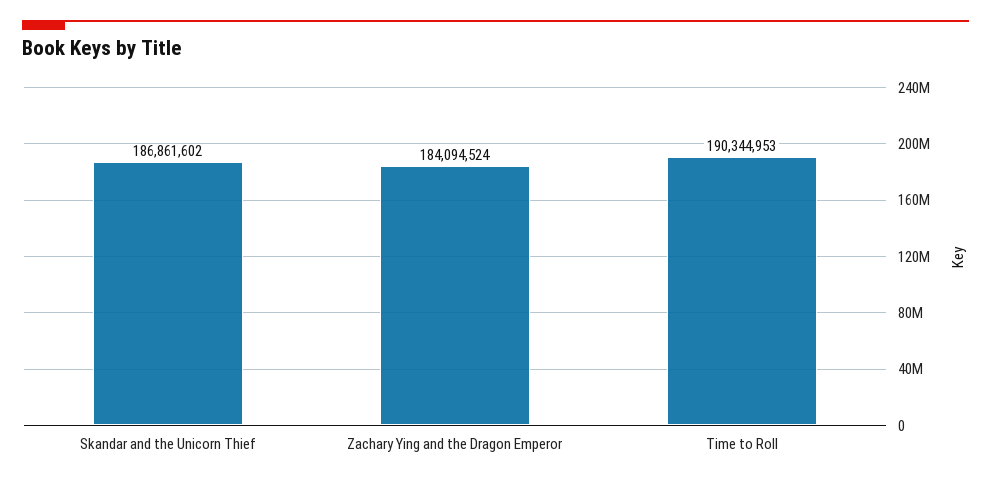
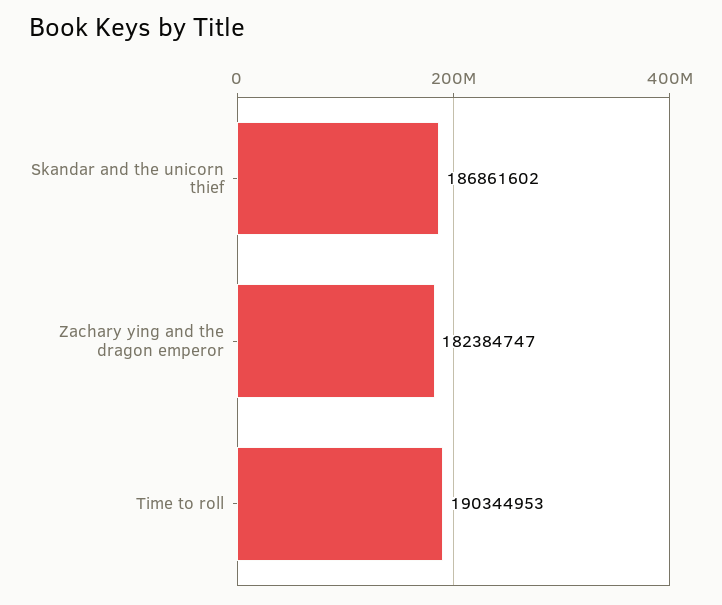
Zachary Ying and the Dragon Emperor: 184094524 -> 182384747

